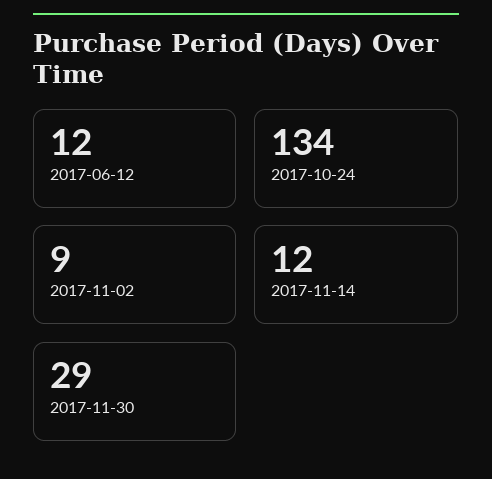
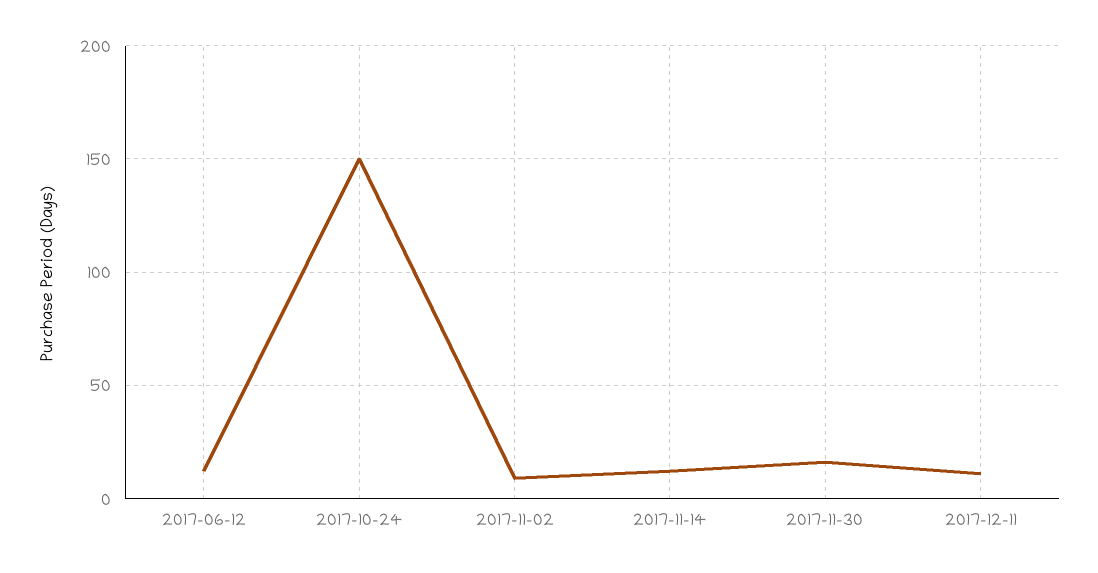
2017-10-24: 134 -> 150
2017-11-30: 29 -> 15
2017-12-11: none -> 10

